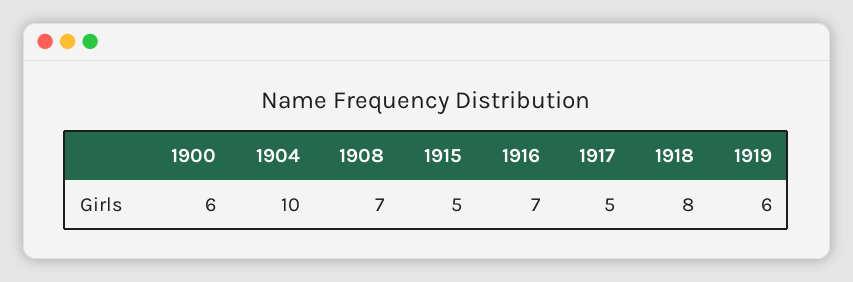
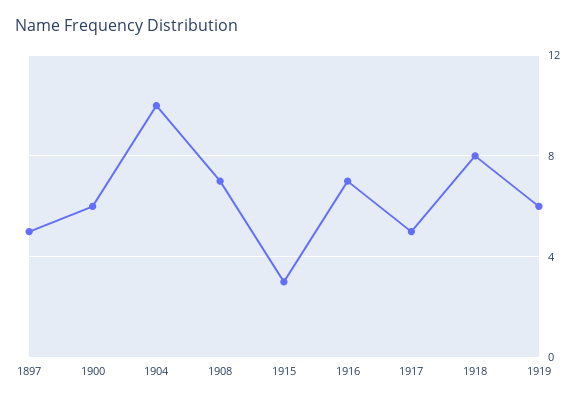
1915: 5 -> 3
1897: none -> 5

